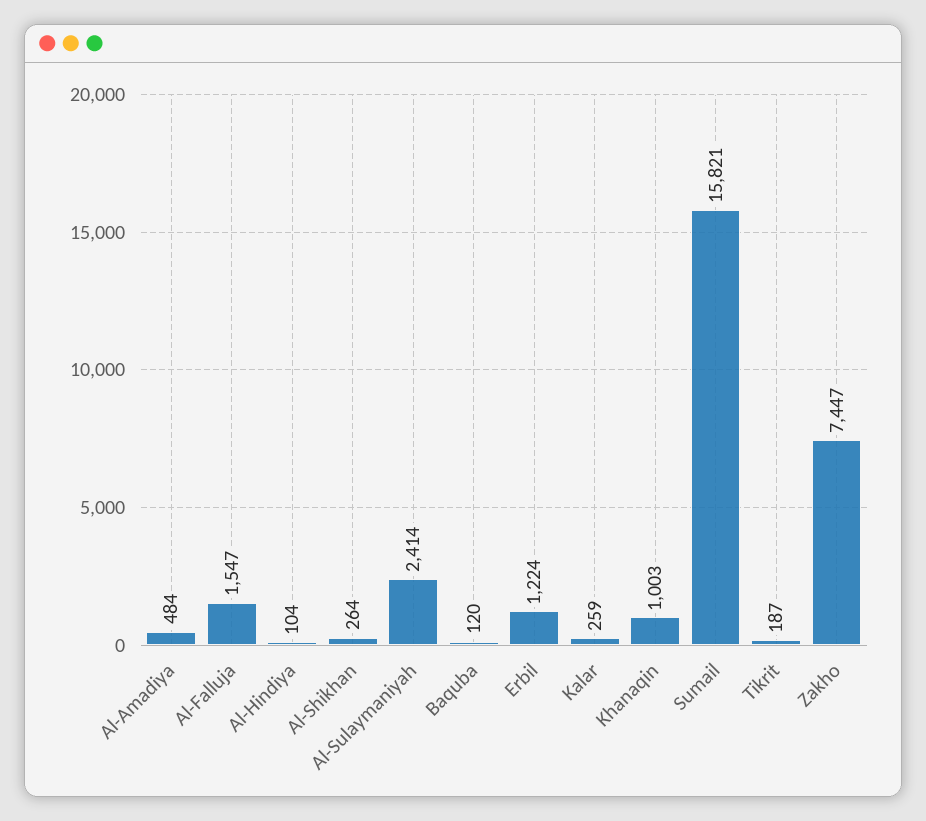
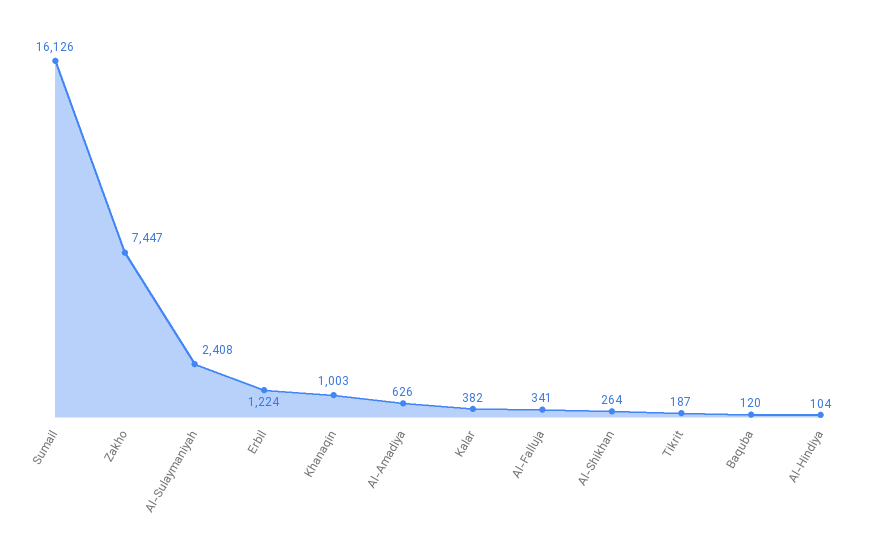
Al-Amadiya: 484 -> 626
Al-Falluja: 1547 -> 341
Al-Sulaymaniyah: 2414 -> 2408
Kalar: 259 -> 382
Sumail: 15821 -> 16126

